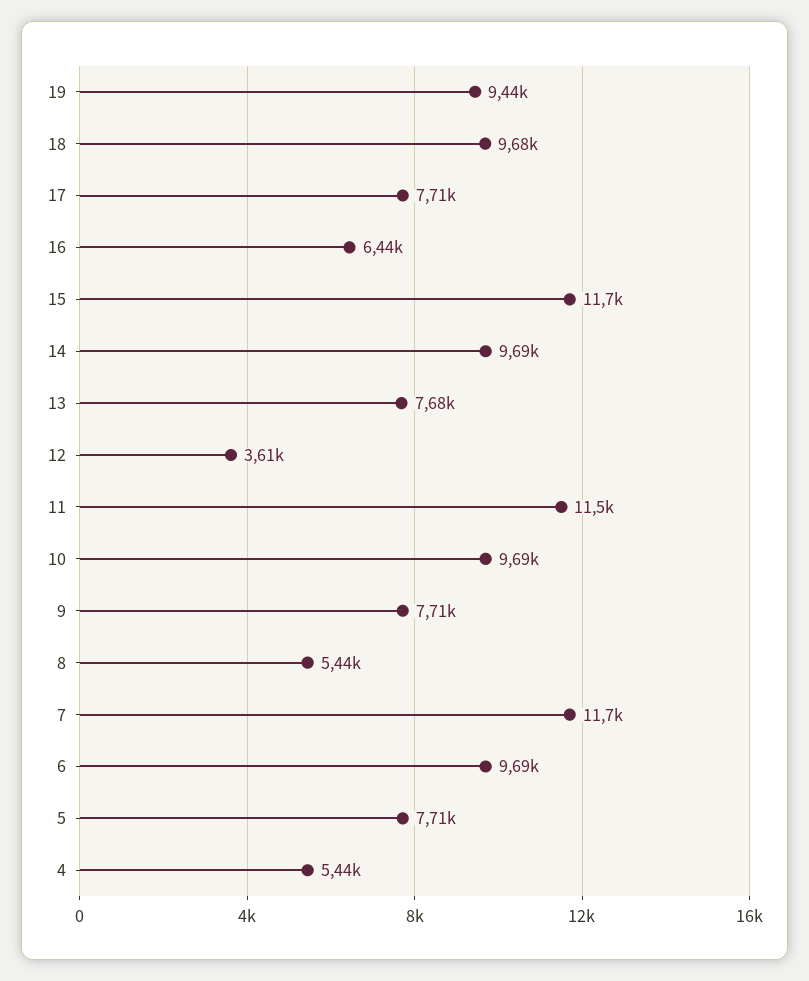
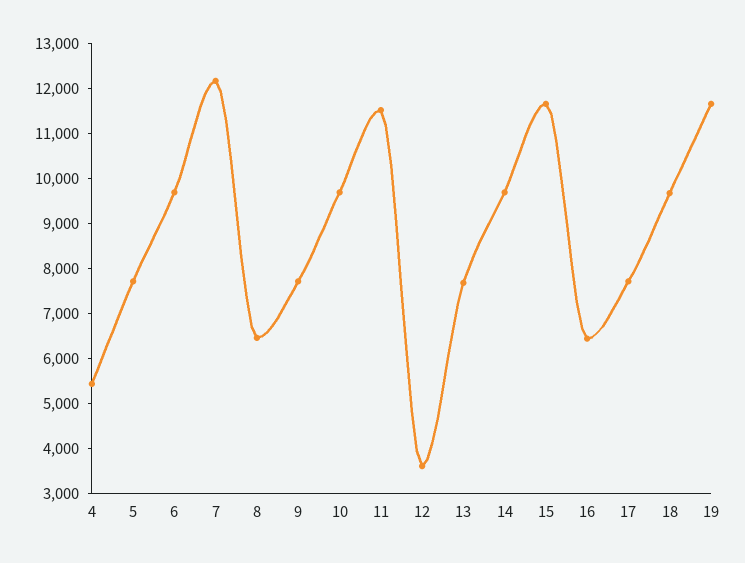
19: 9440 -> 11600
8: 5440 -> 6400
7: 11700 -> 12200

